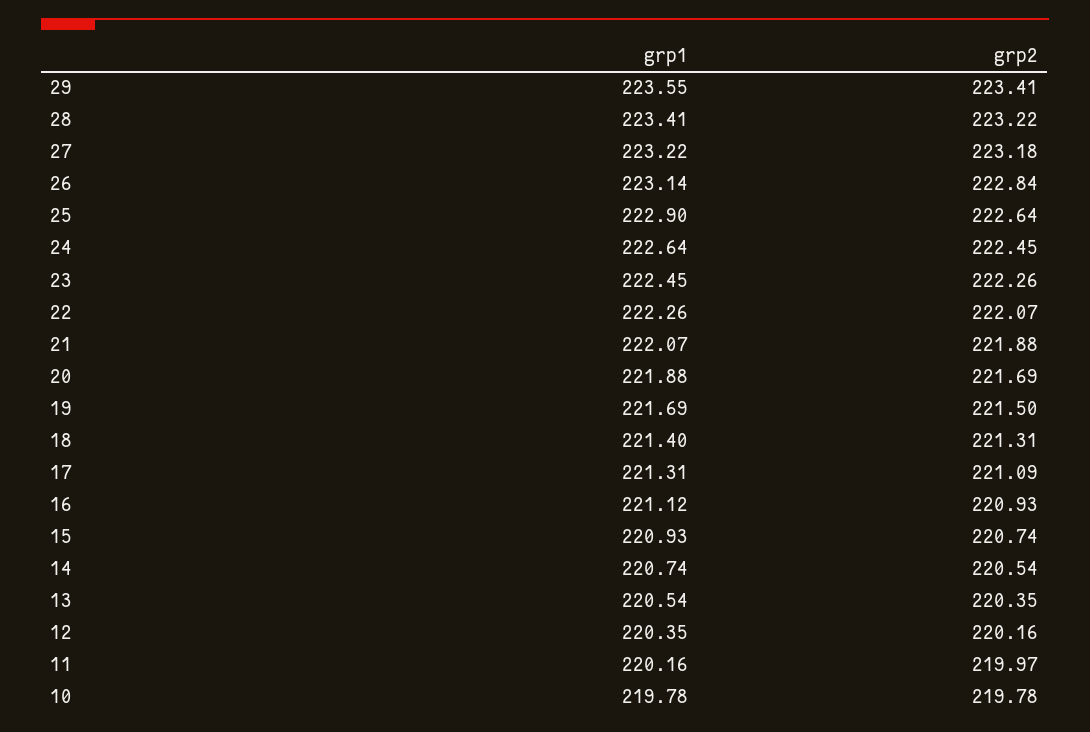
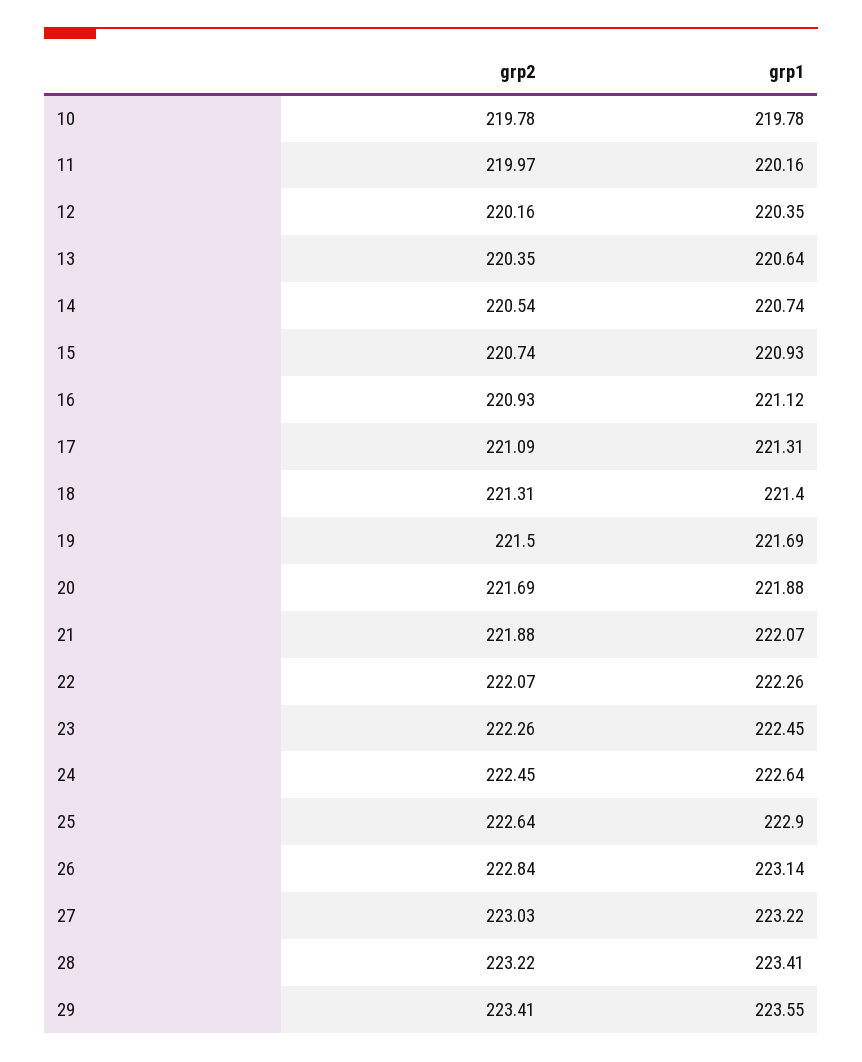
grp2, 27: 223.18 -> 223.03
grp1, 13: 220.54 -> 220.64

